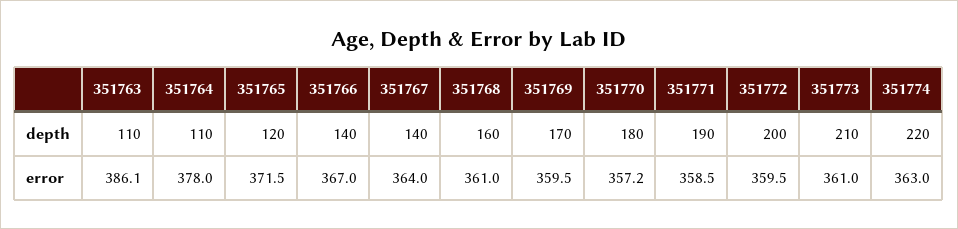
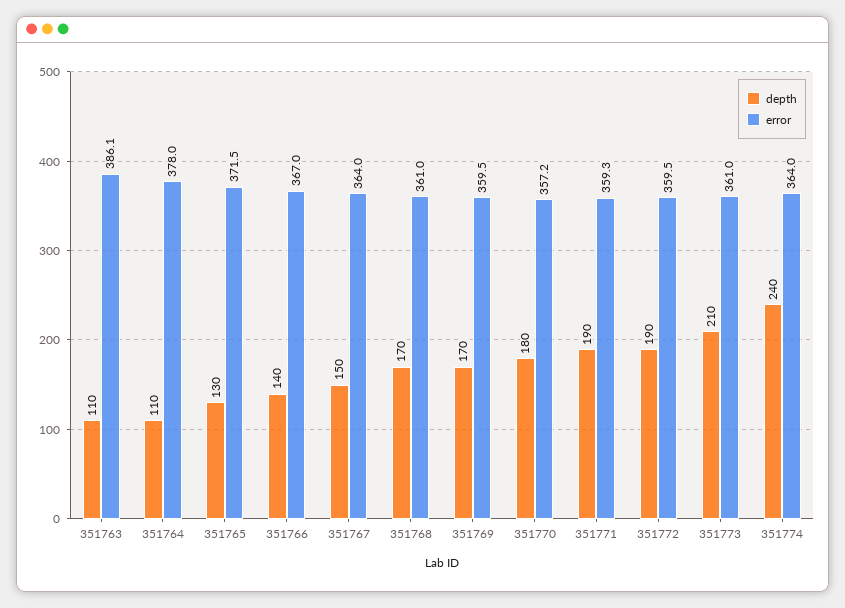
depth, 351765: 120 -> 130
depth, 351767: 140 -> 150
depth, 351768: 160 -> 170
depth, 351772: 200 -> 190
depth, 351774: 220 -> 240
error, 351771: 358.5 -> 359.3
error, 351774: 363 -> 364

